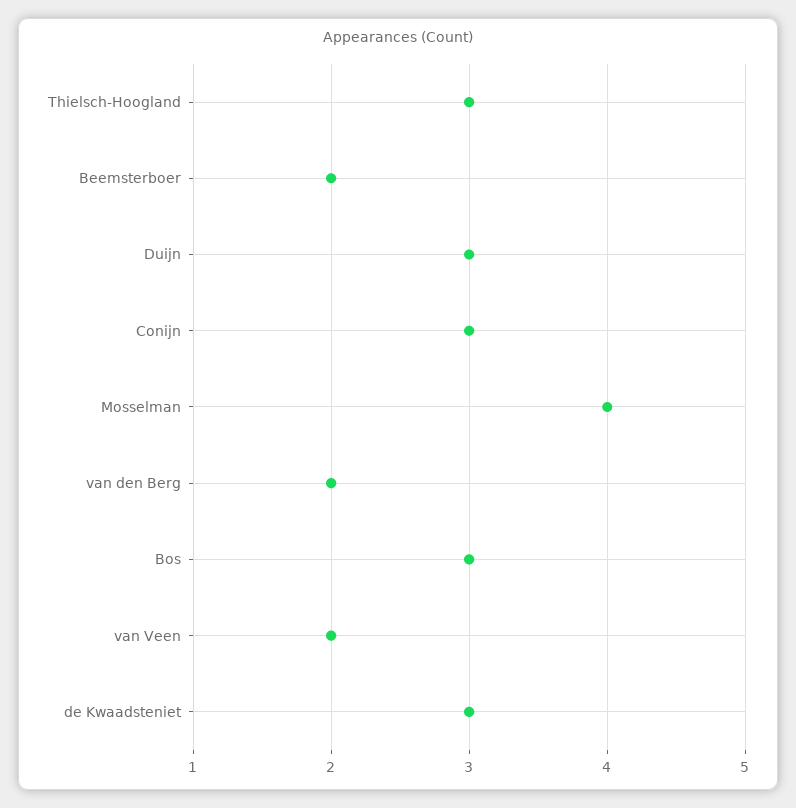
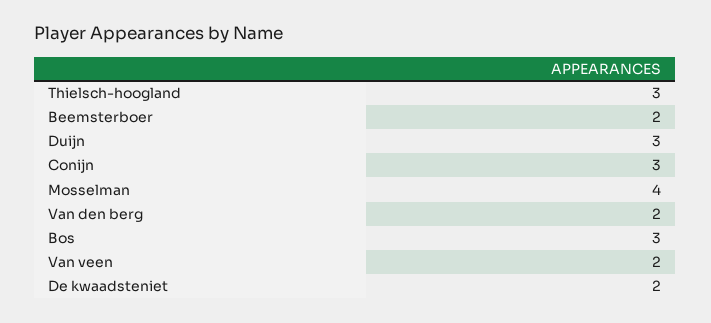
de Kwaadsteniet: 3 -> 2

